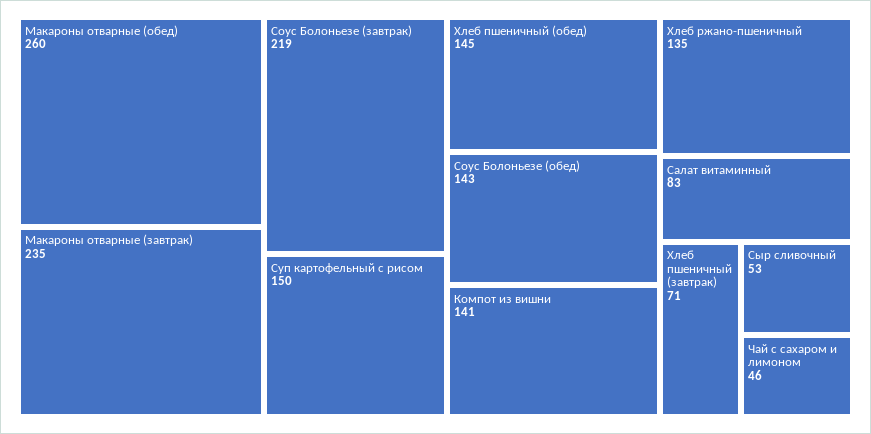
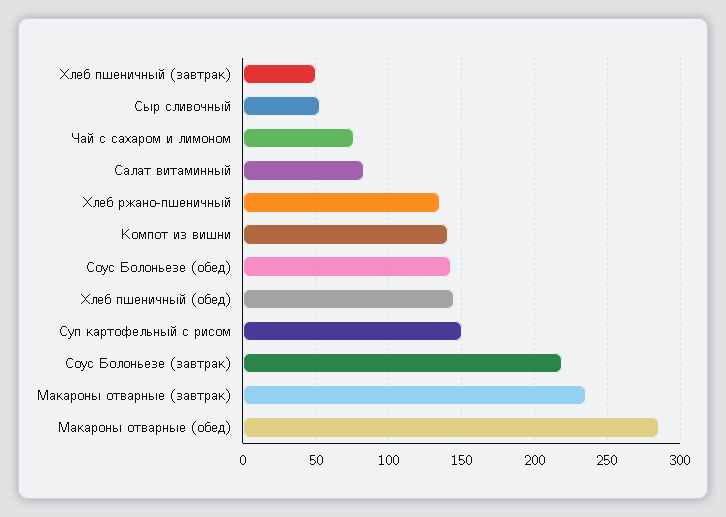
Макароны отварные (обед): 260 -> 285
Хлеб пшеничный (завтрак): 71 -> 50
Чай с сахаром и лимоном: 46 -> 75

